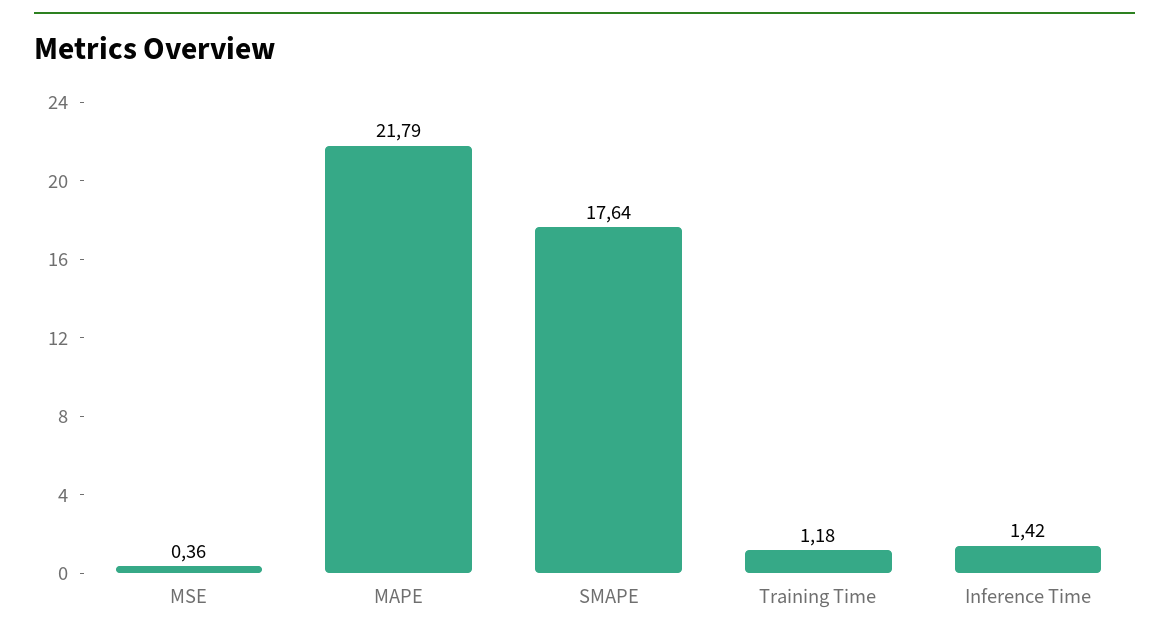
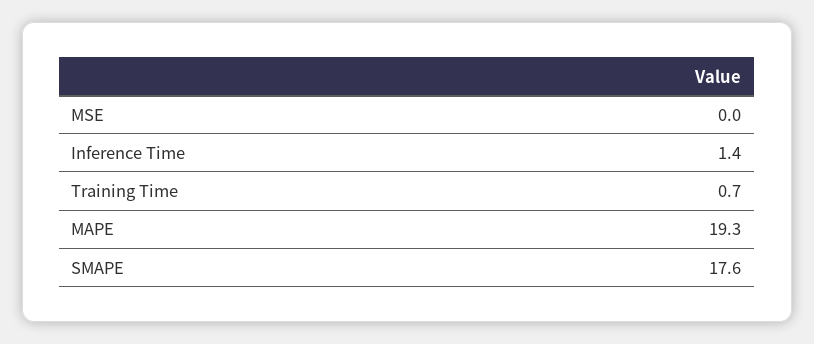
MSE: 0.36 -> 0
MAPE: 21.79 -> 19.3
Training Time: 1.18 -> 0.7

